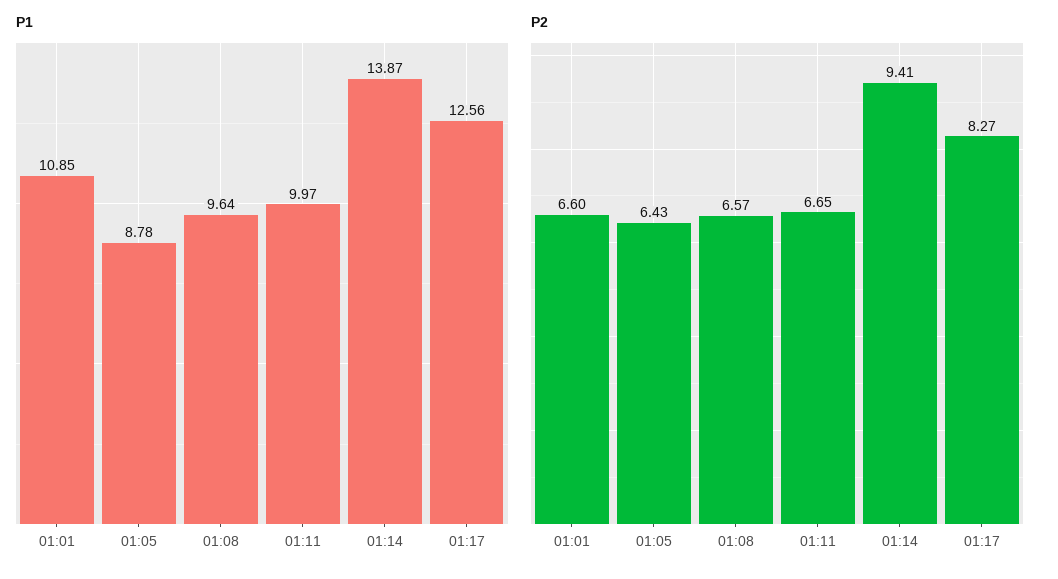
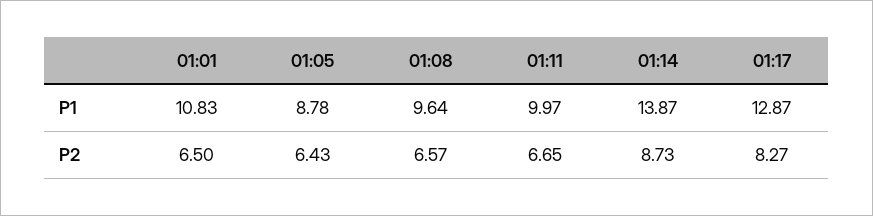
P1, 01:01: 10.85 -> 10.83
P1, 01:17: 12.56 -> 12.87
P2, 01:01: 6.6 -> 6.5
P2, 01:14: 9.41 -> 8.73

